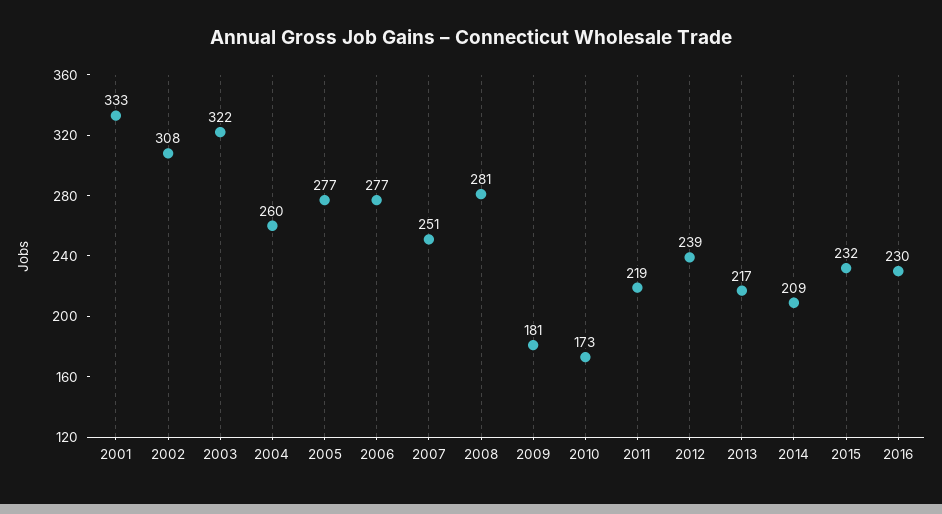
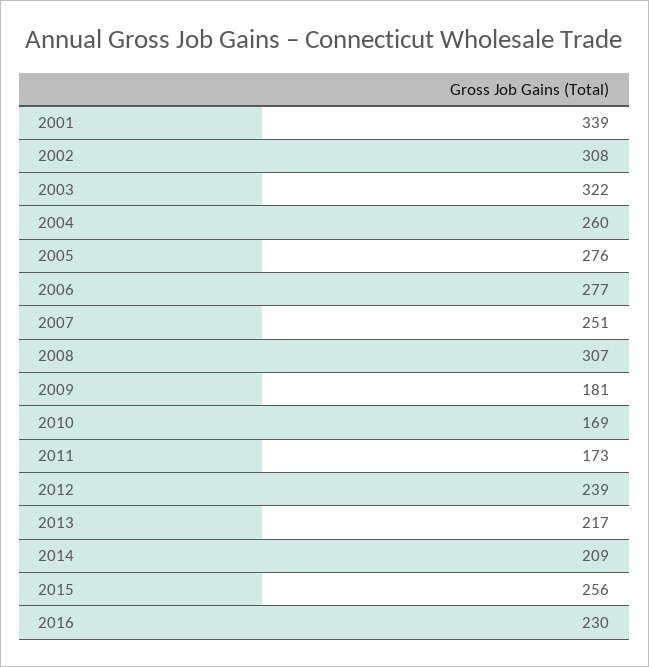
2001: 333 -> 339
2005: 277 -> 276
2008: 281 -> 307
2010: 173 -> 169
2011: 219 -> 173
2015: 232 -> 256

